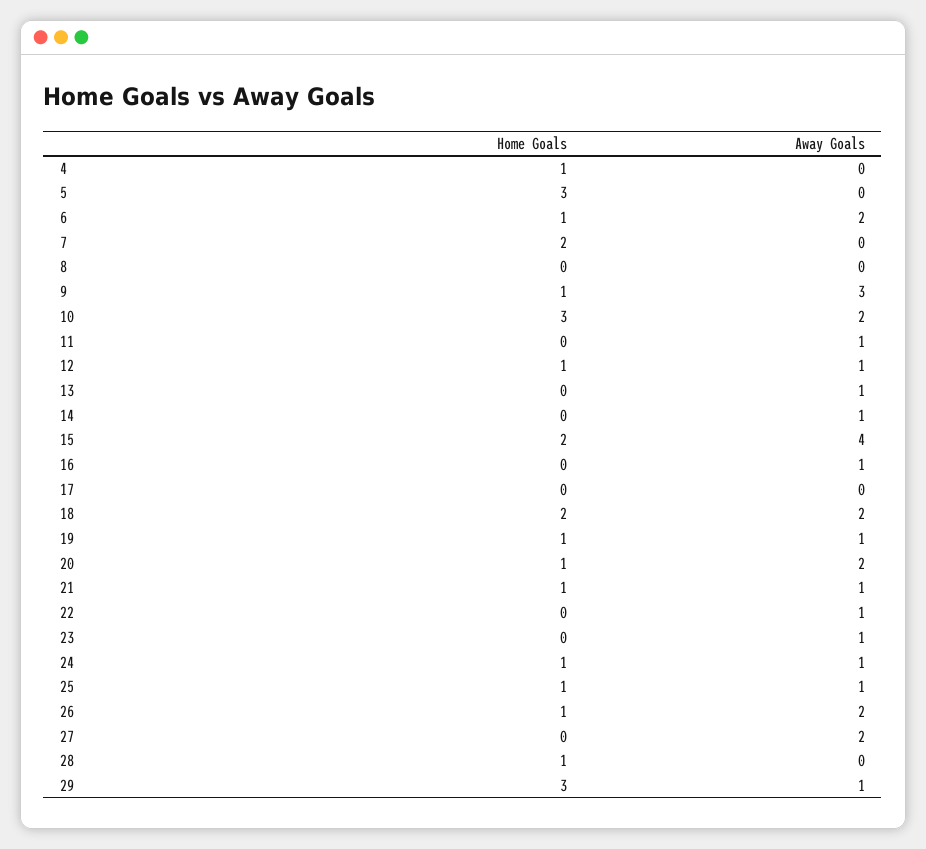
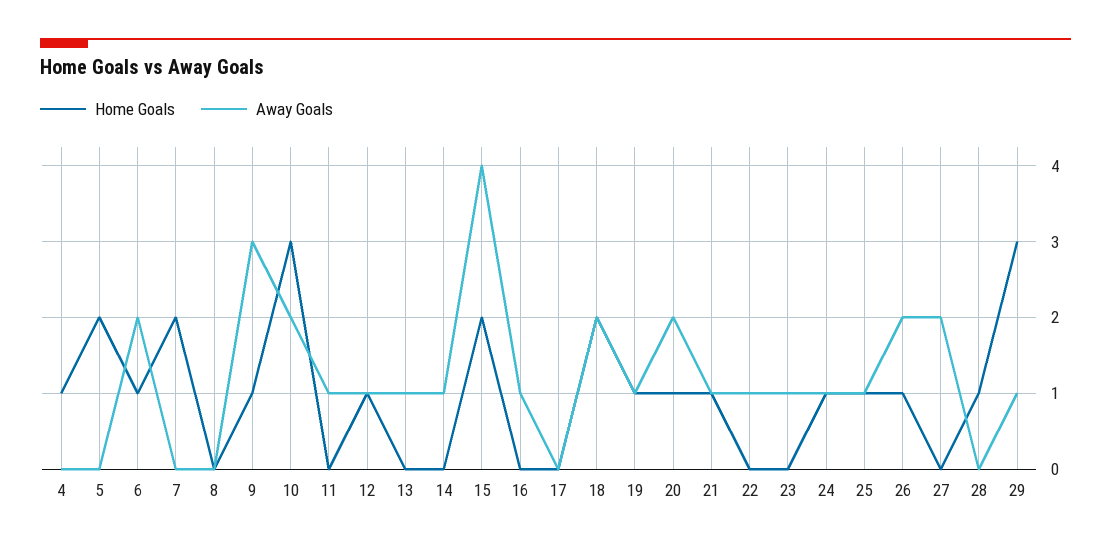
Home Goals, 5: 3 -> 2

